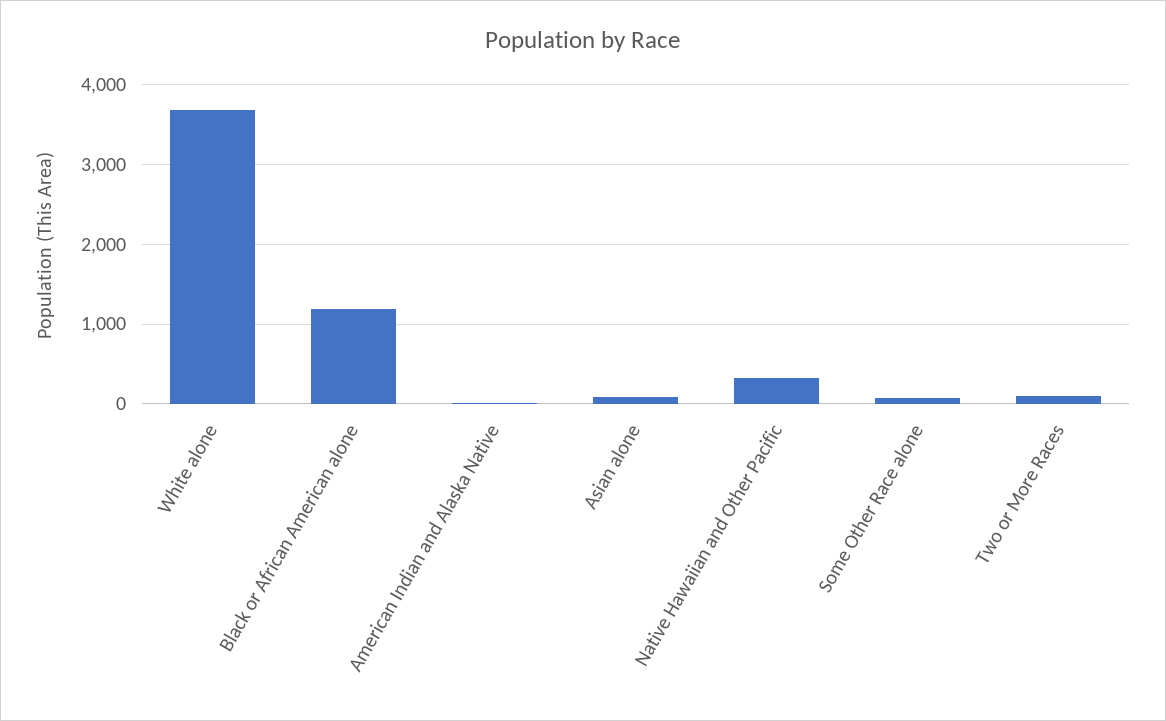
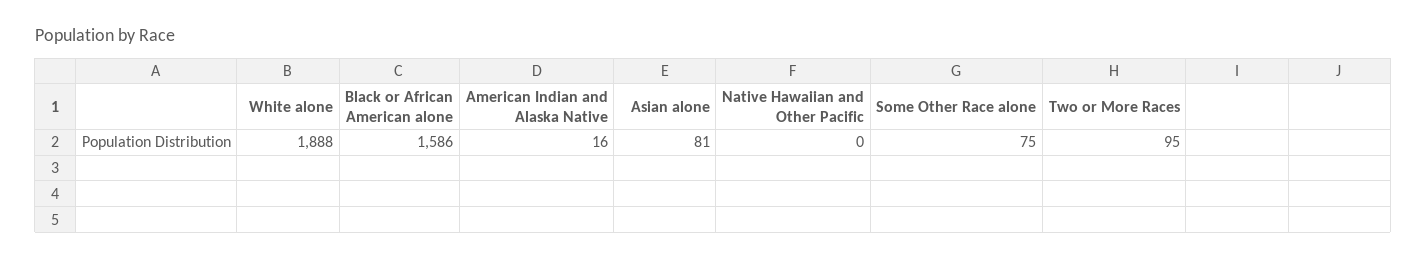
White alone: 3700 -> 1888
Black or African American alone: 1200 -> 1586
Native Hawaiian and Other Pacific: 300 -> 0

